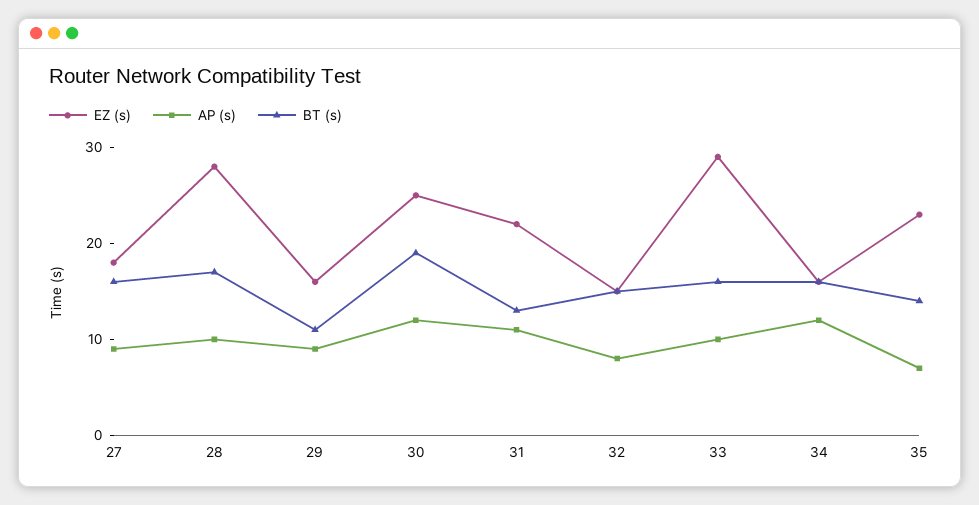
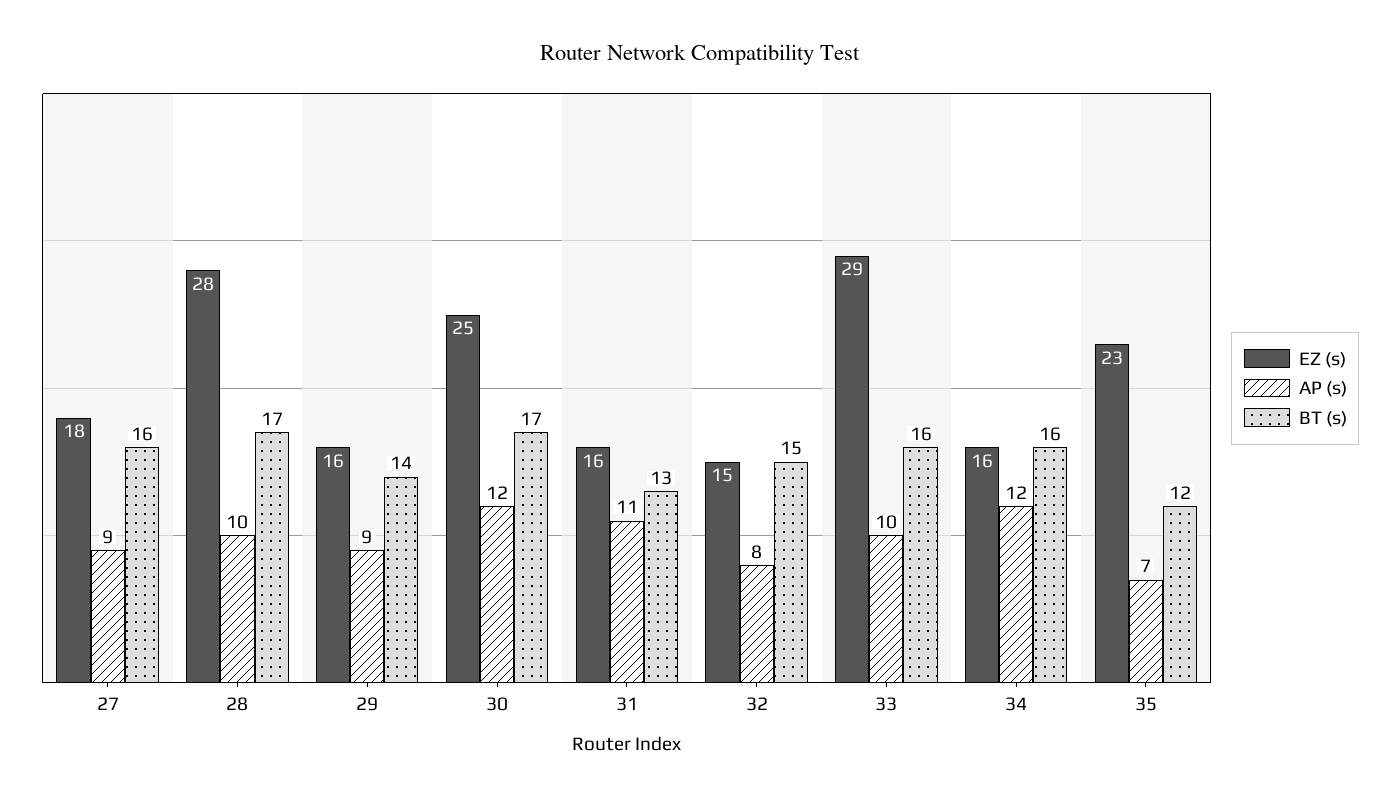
BT (s), 29: 11 -> 14
BT (s), 30: 19 -> 17
EZ (s), 31: 22 -> 16
BT (s), 35: 14 -> 12

